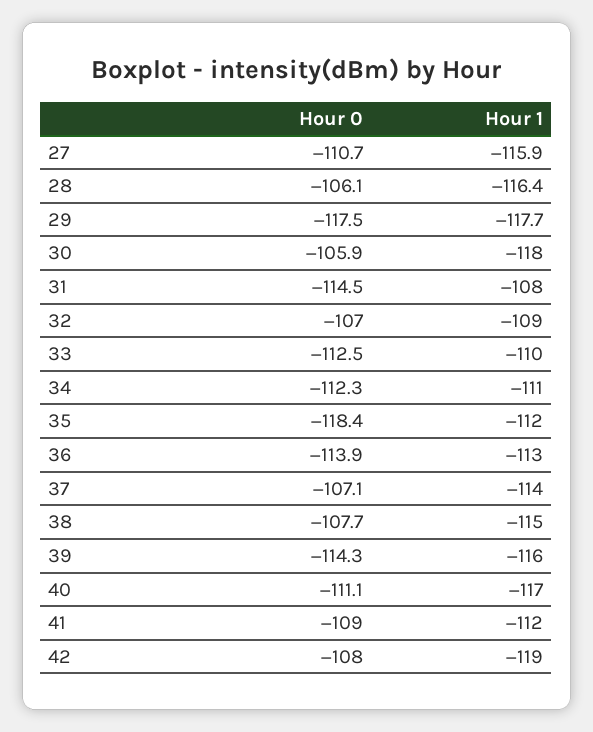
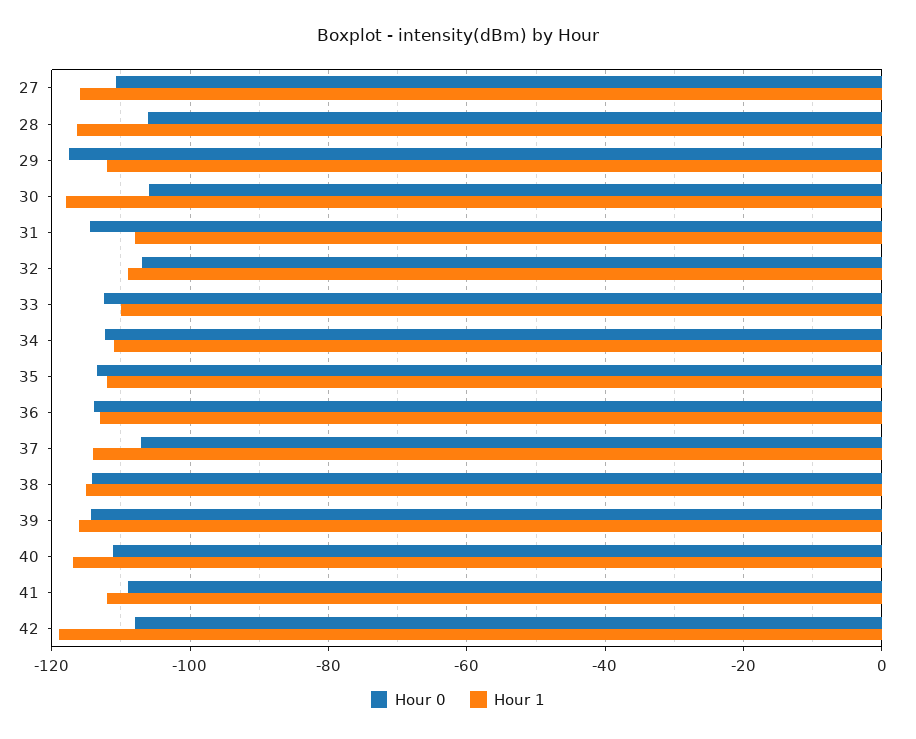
Hour 1, 29: -117.7 -> -112
Hour 0, 35: -118.4 -> -114
Hour 0, 38: -107.7 -> -114

